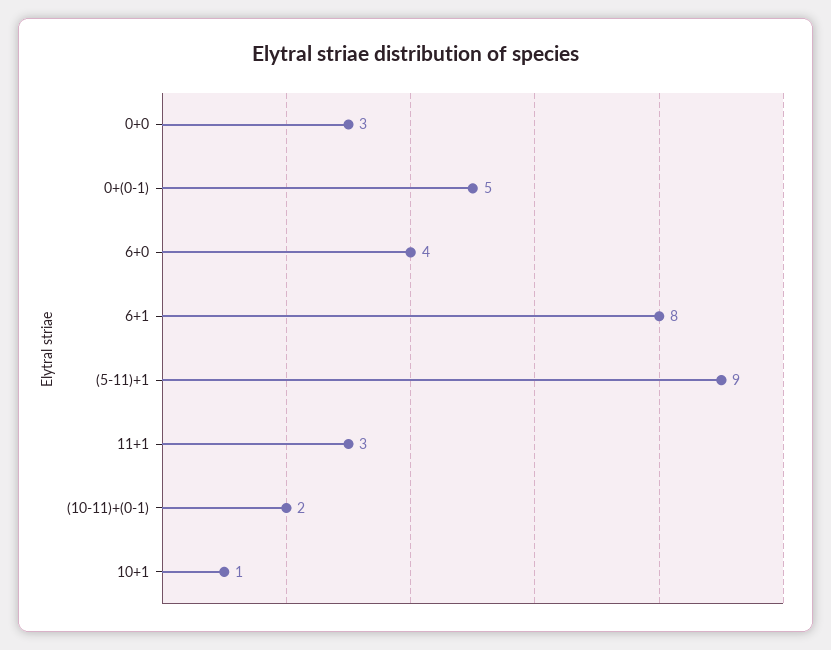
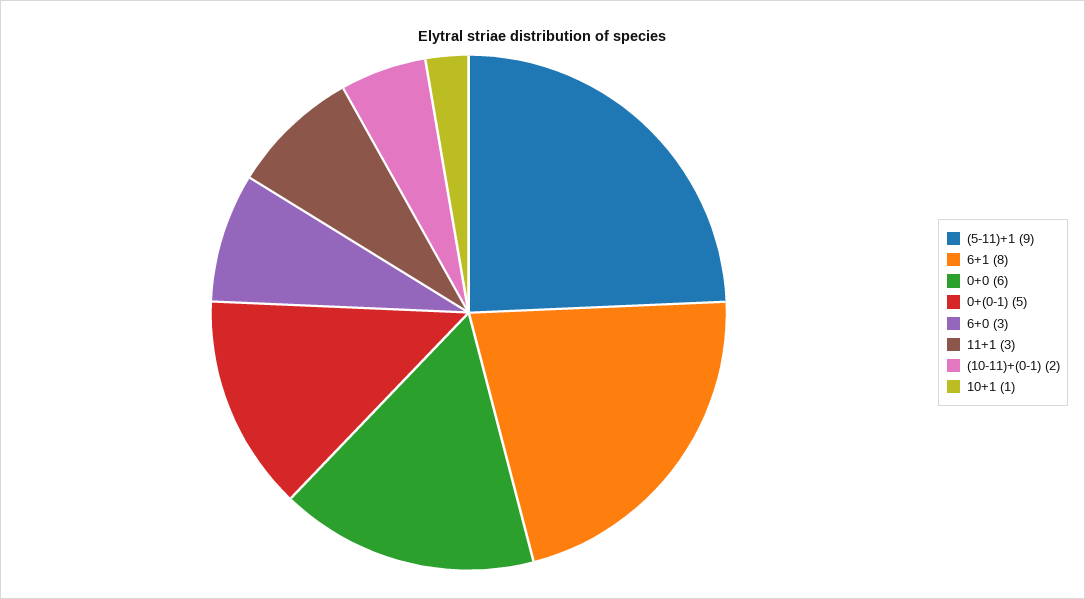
0+0: 3 -> 6
6+0: 4 -> 3

